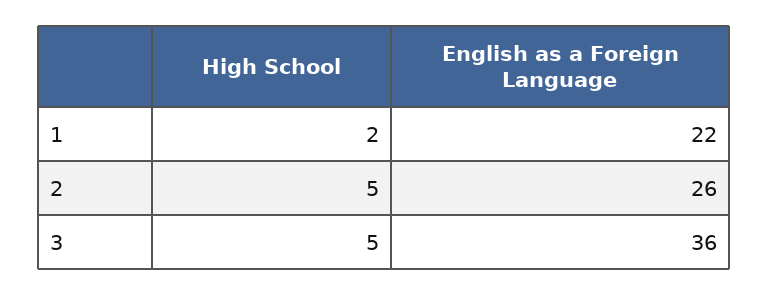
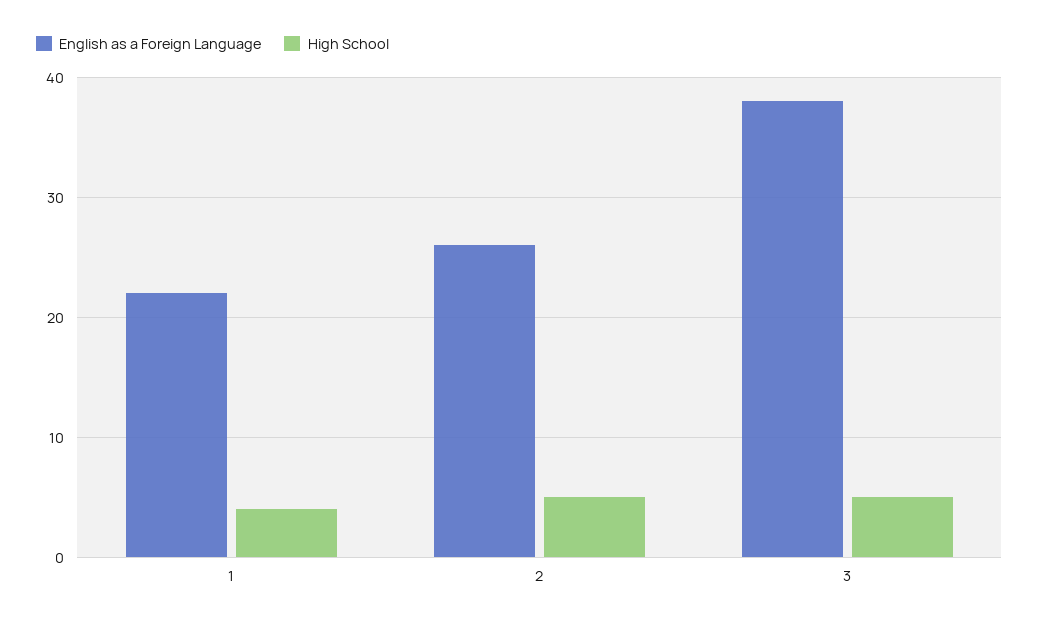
High School, 1: 2 -> 4
English as a Foreign Language, 3: 36 -> 38

